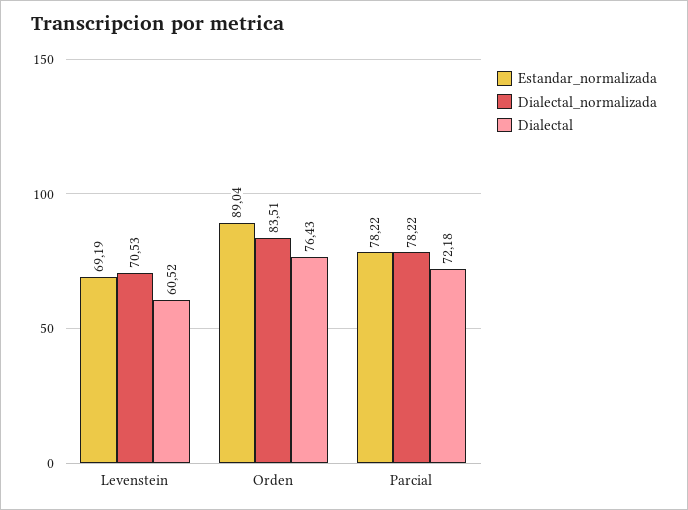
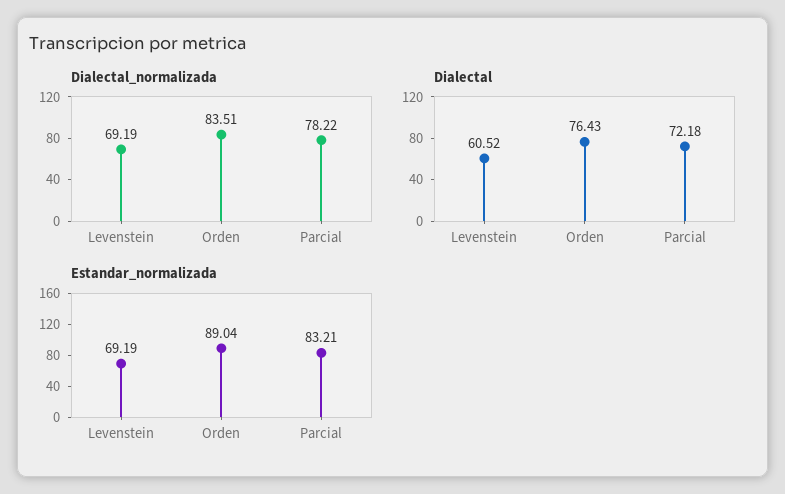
Dialectal_normalizada, Levenstein: 70.53 -> 69.19
Estandar_normalizada, Parcial: 78.22 -> 83.21

